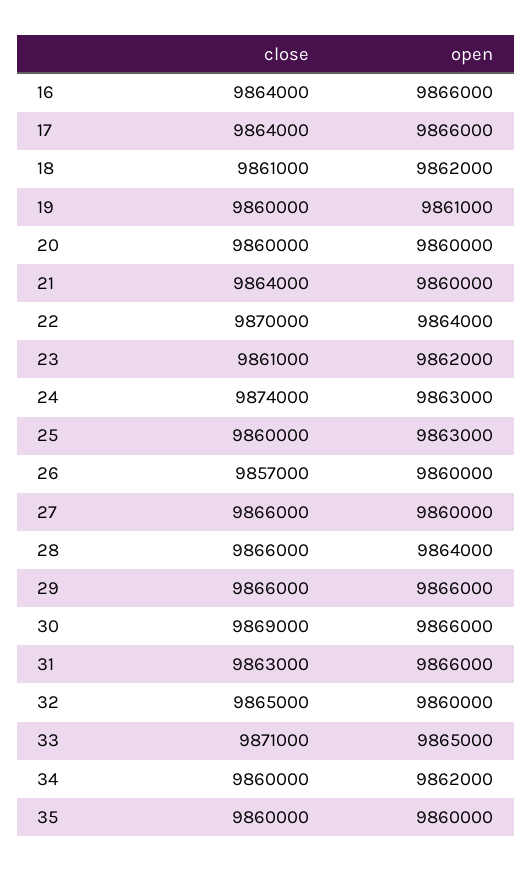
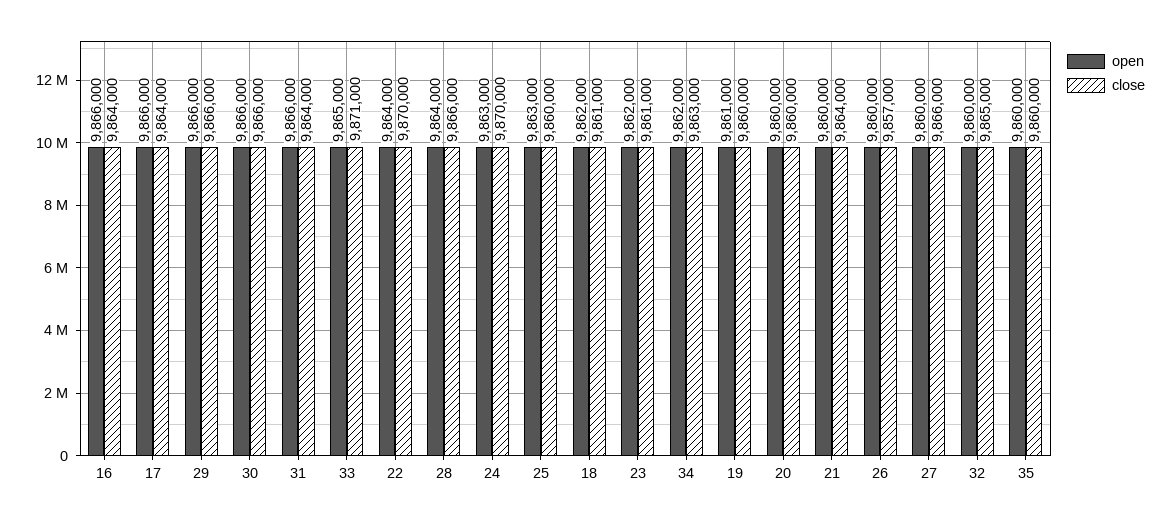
close, 24: 9874000 -> 9870000
close, 30: 9869000 -> 9866000
close, 31: 9863000 -> 9864000
close, 34: 9860000 -> 9863000

